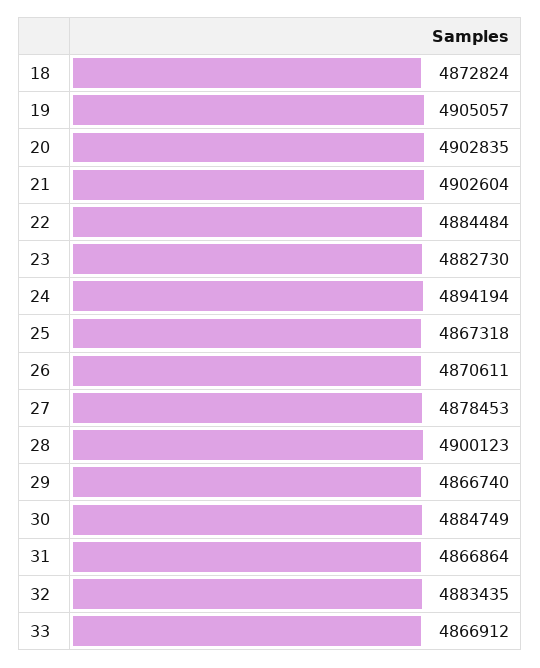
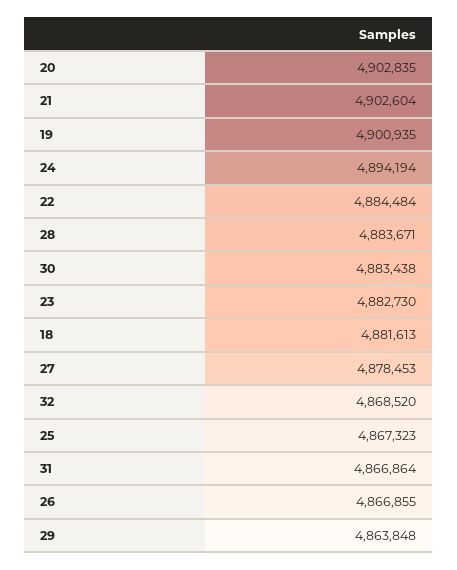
18: 4872824 -> 4881613
19: 4905057 -> 4900935
25: 4867318 -> 4867323
26: 4870611 -> 4866855
28: 4900123 -> 4883671
29: 4866740 -> 4863848
30: 4884749 -> 4883438
32: 4883435 -> 4868520
33: 4866912 -> none

